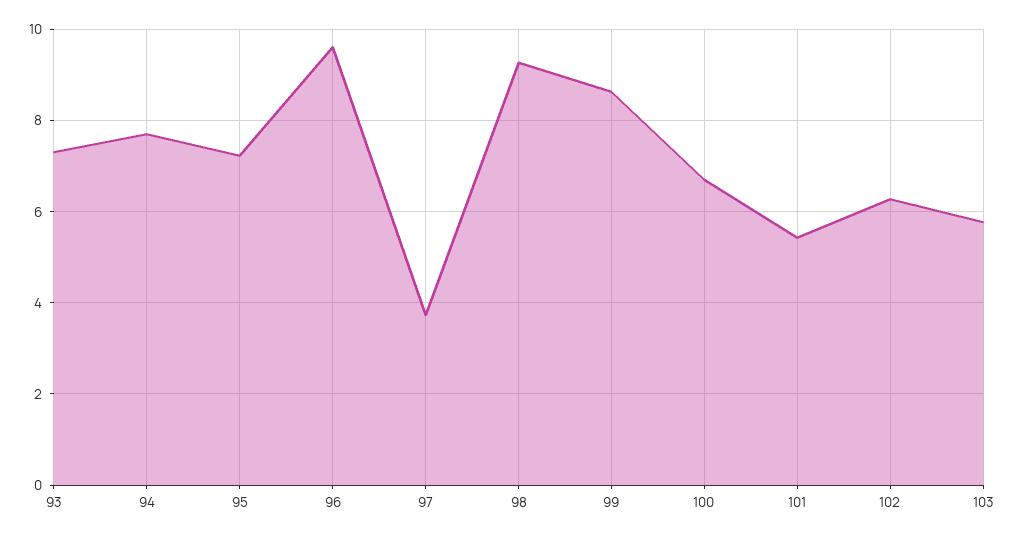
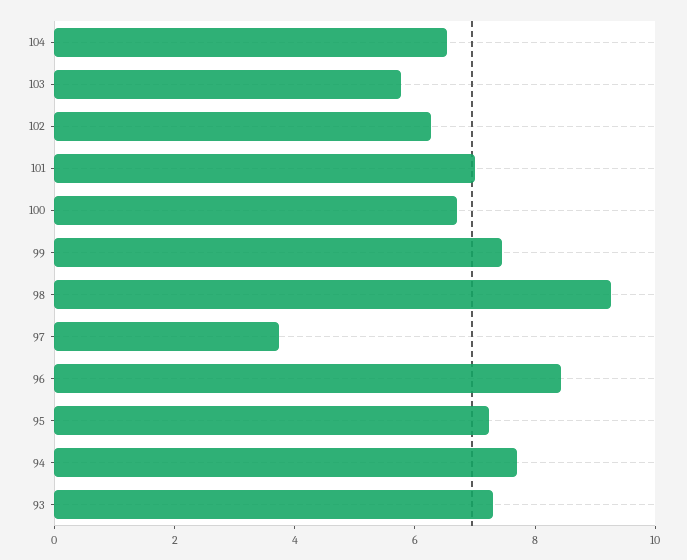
96: 9.6 -> 8.5
99: 8.6 -> 7.5
101: 5.4 -> 7
104: none -> 6.5

